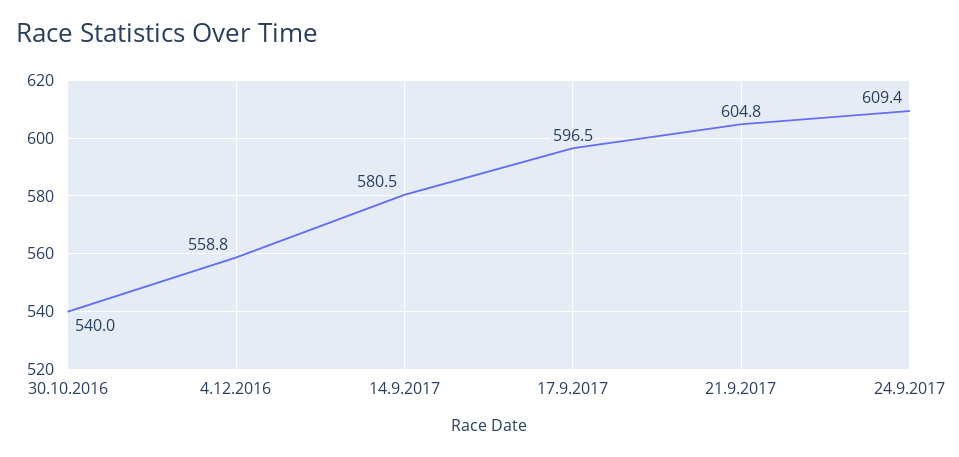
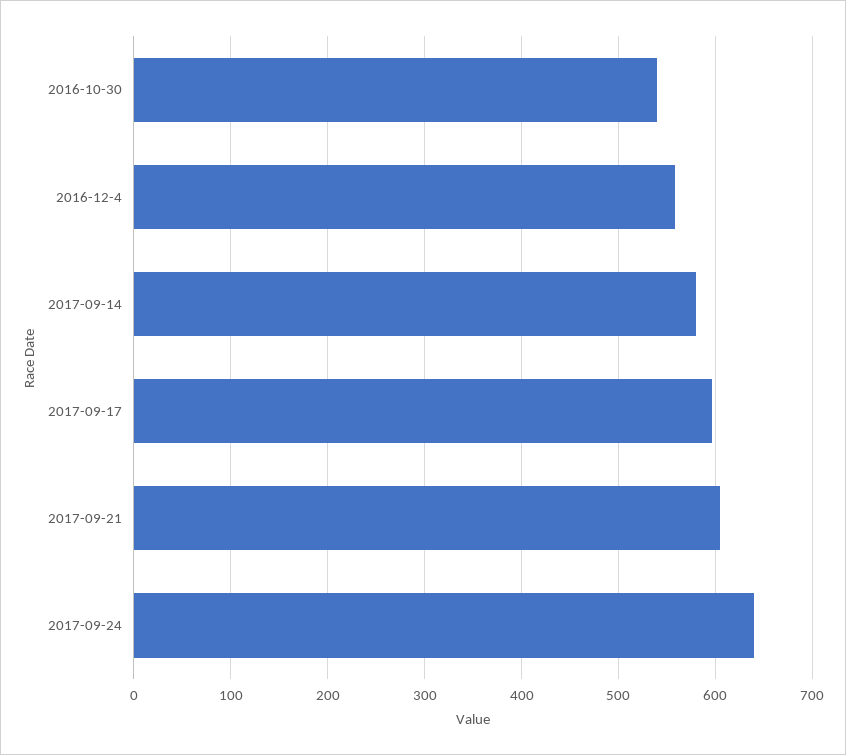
24.9.2017: 609.4 -> 640

